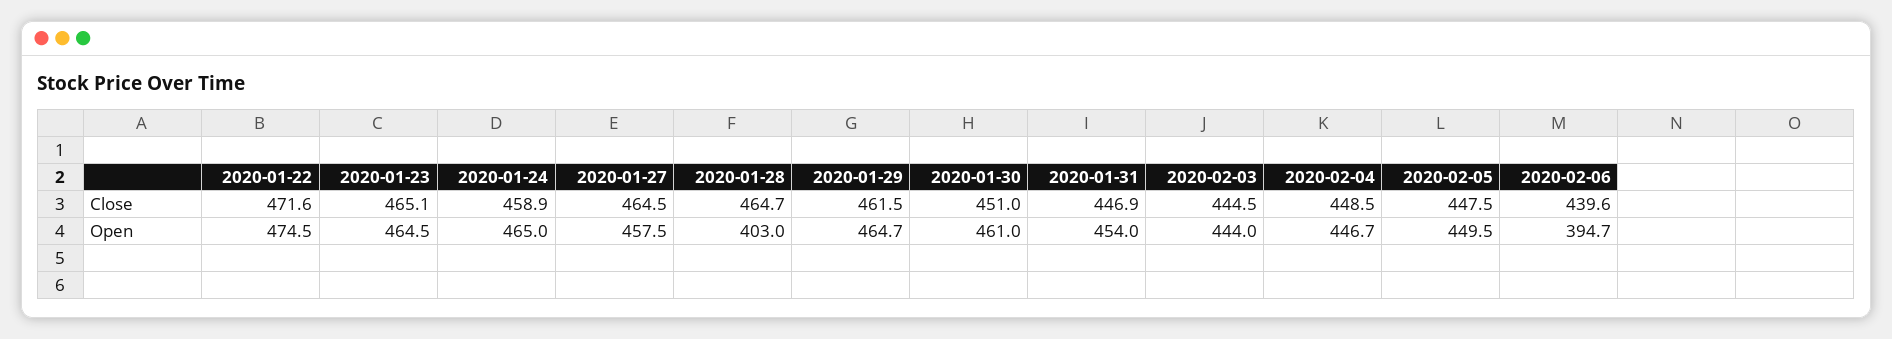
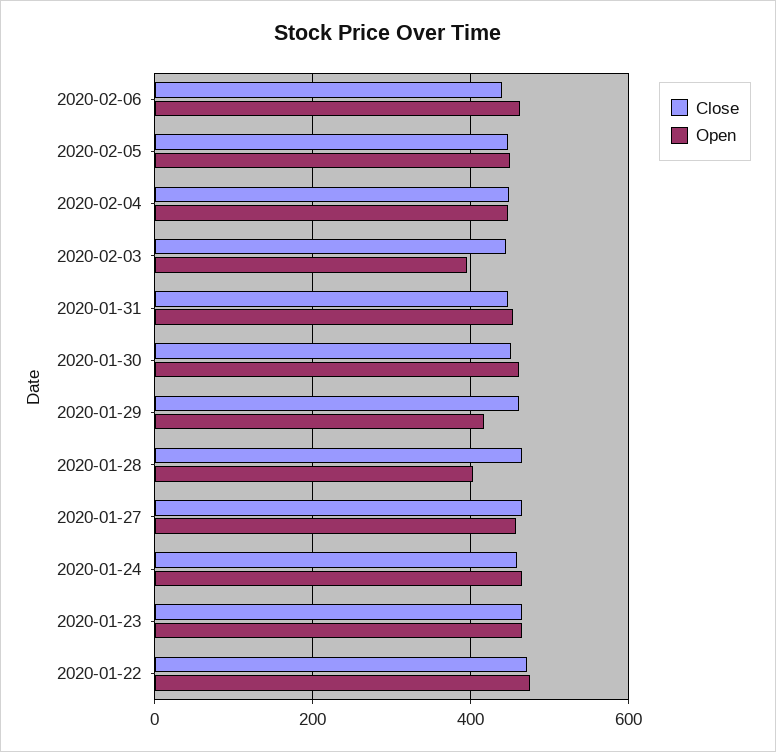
Open, 2020-01-29: 464.7 -> 420
Open, 2020-02-03: 444 -> 400
Open, 2020-02-06: 394.7 -> 460

